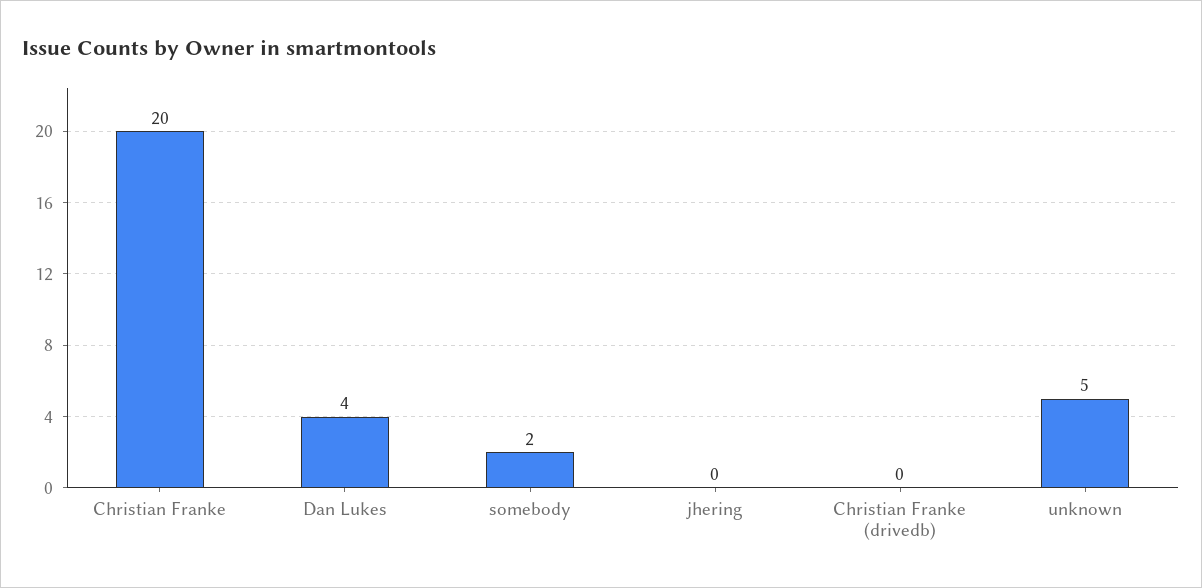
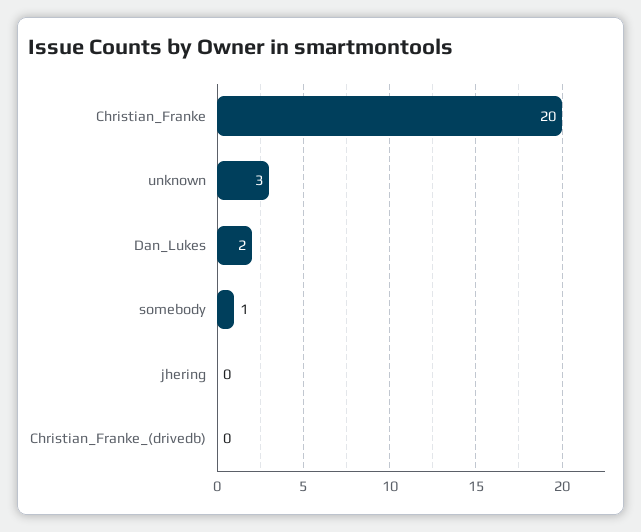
Dan Lukes: 4 -> 2
somebody: 2 -> 1
unknown: 5 -> 3

